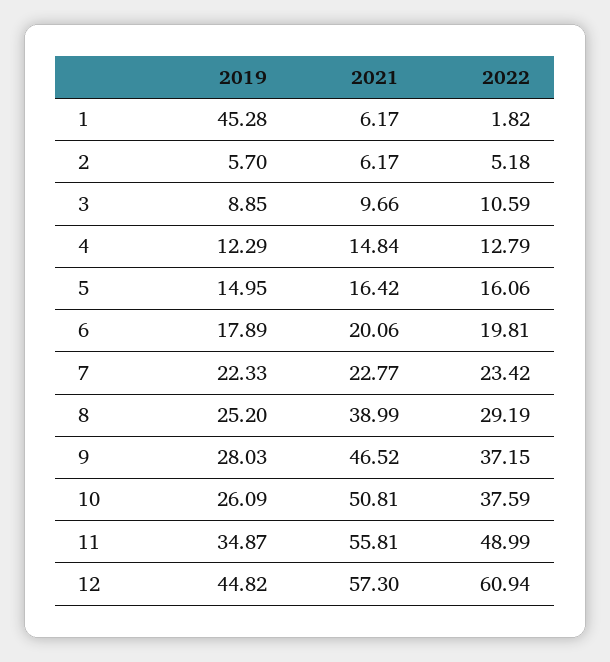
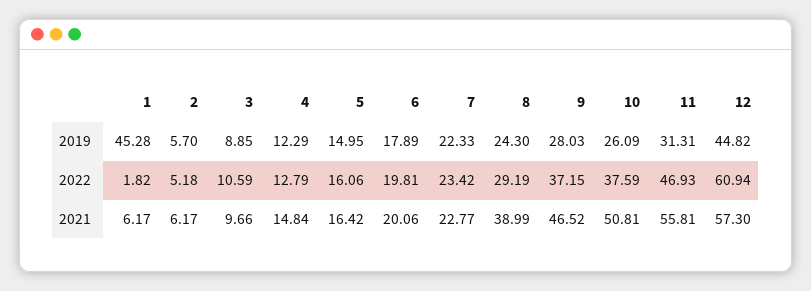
2019, 8: 25.2 -> 24.3
2019, 11: 34.87 -> 31.31
2022, 11: 48.99 -> 46.93

